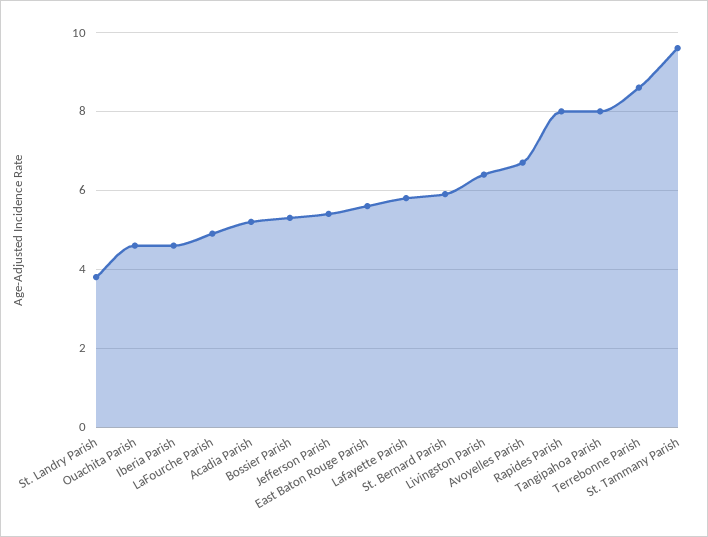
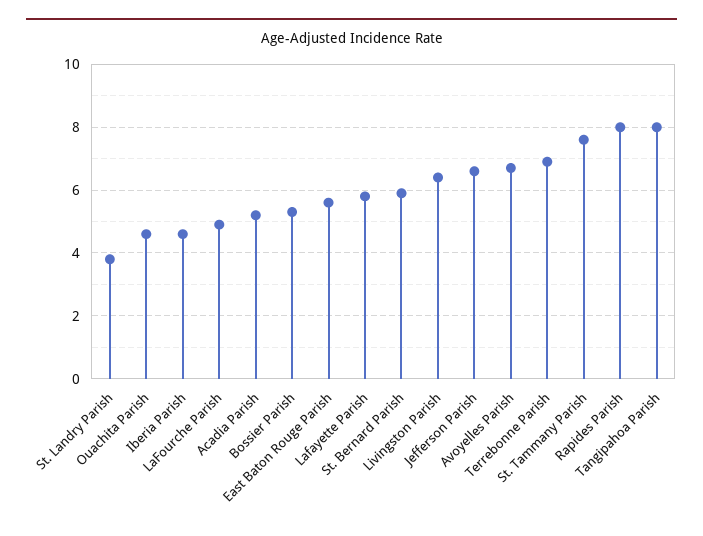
Jefferson Parish: 5.5 -> 6.5
Terrebonne Parish: 8.5 -> 7
St. Tammany Parish: 9.5 -> 7.5

